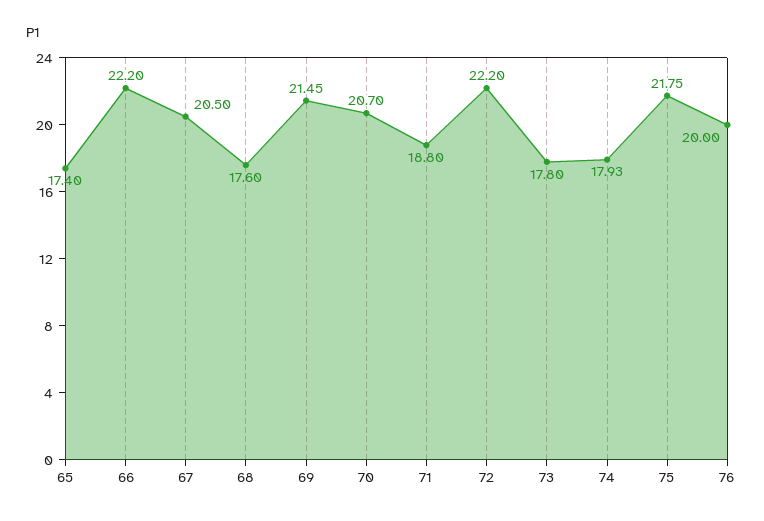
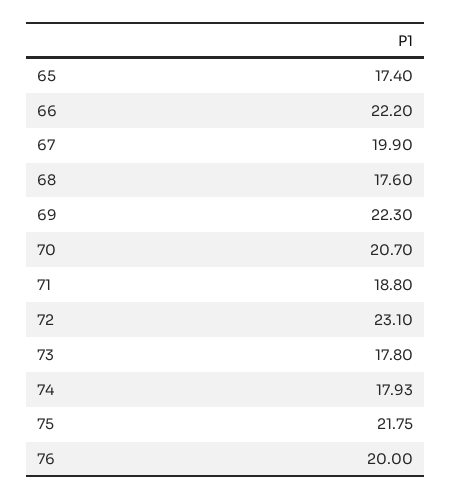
67: 20.5 -> 19.9
69: 21.45 -> 22.3
72: 22.2 -> 23.1

